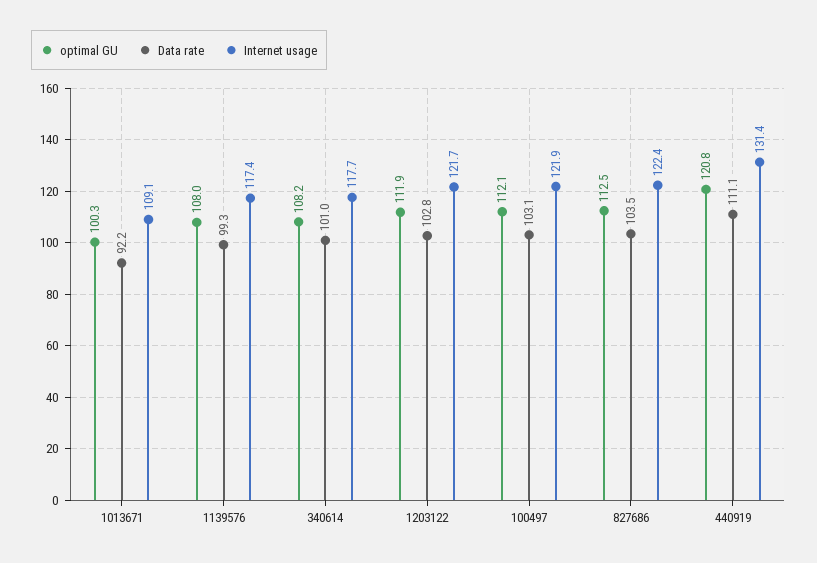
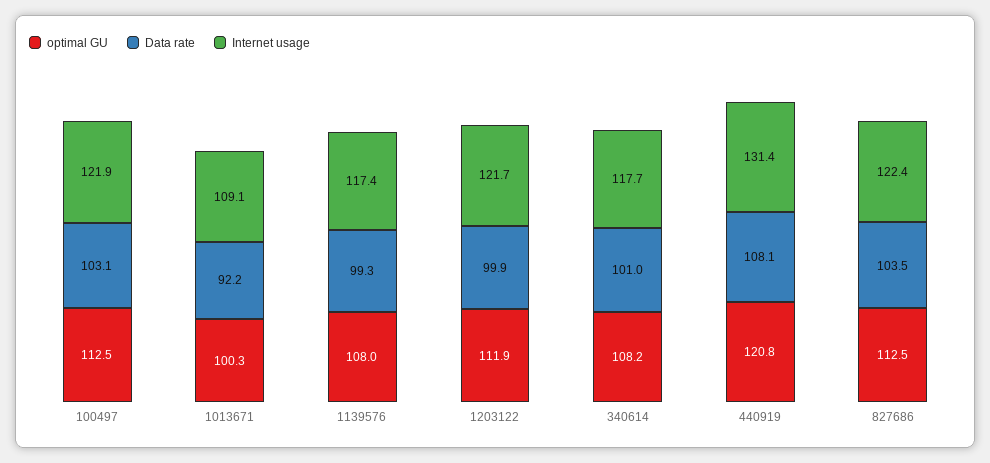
Data rate, 1203122: 102.8 -> 99.9
optimal GU, 100497: 112.1 -> 112.5
Data rate, 440919: 111.1 -> 108.1

